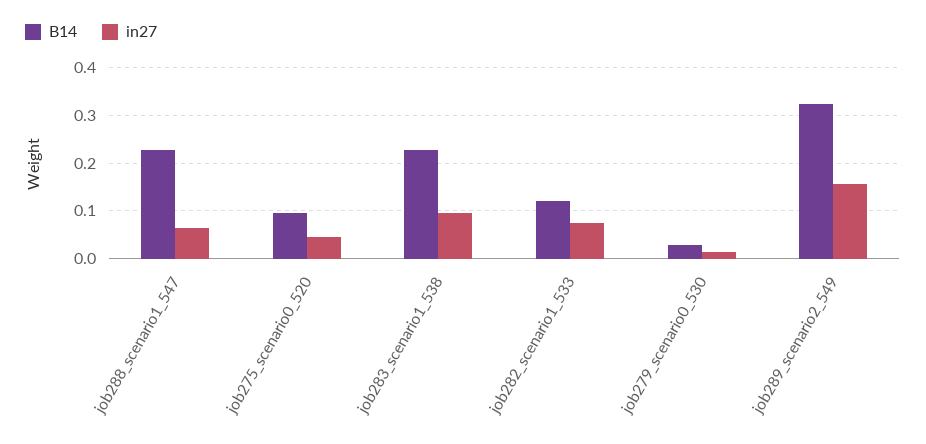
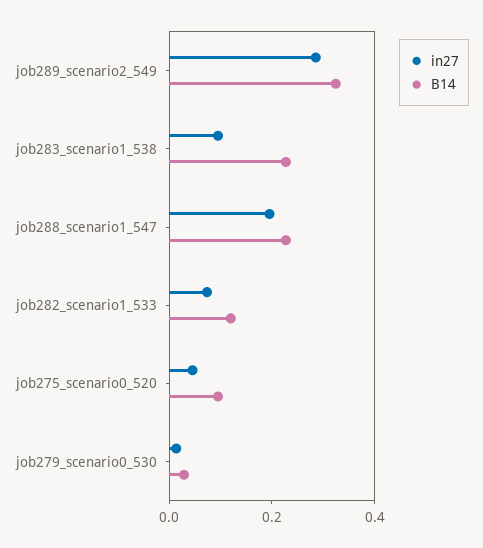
in27, job288_scenario1_547: 0.06 -> 0.2
in27, job289_scenario2_549: 0.16 -> 0.3

